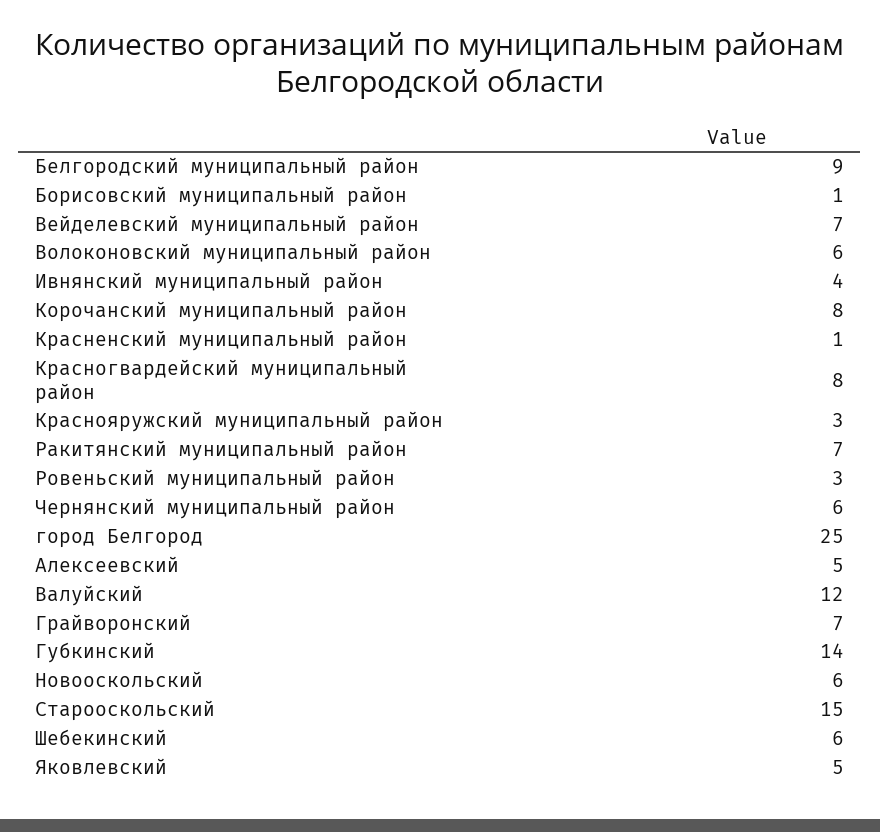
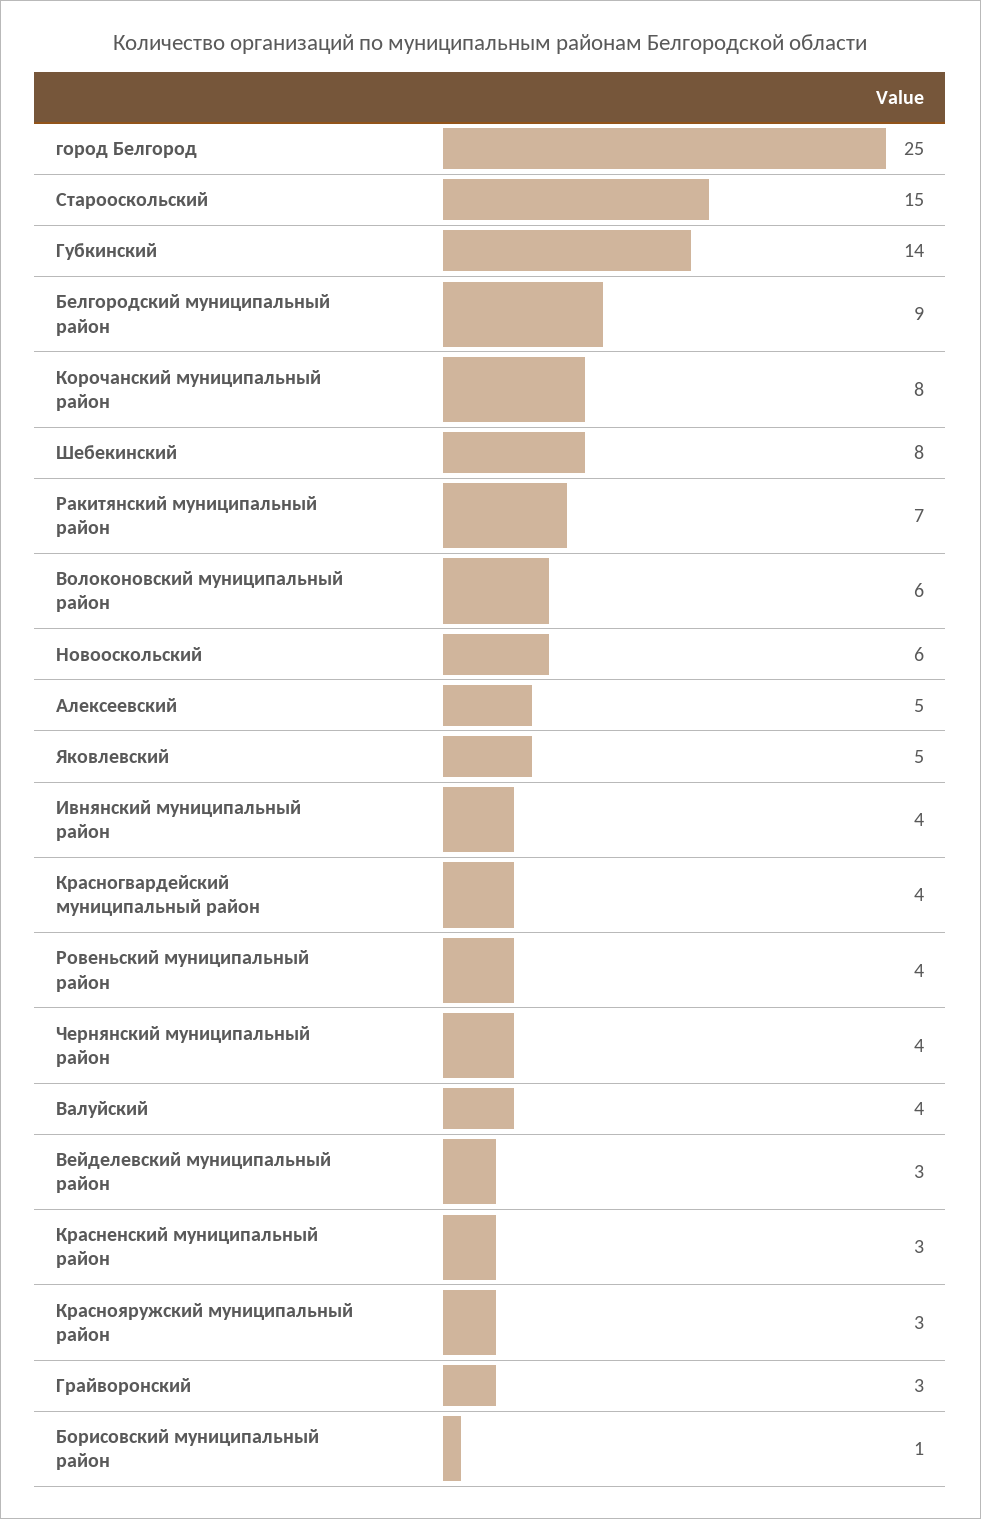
Вейделевский муниципальный район: 7 -> 3
Красненский муниципальный район: 1 -> 3
Красногвардейский муниципальный район: 8 -> 4
Ровеньский муниципальный район: 3 -> 4
Чернянский муниципальный район: 6 -> 4
Валуйский: 12 -> 4
Грайворонский: 7 -> 3
Шебекинский: 6 -> 8

